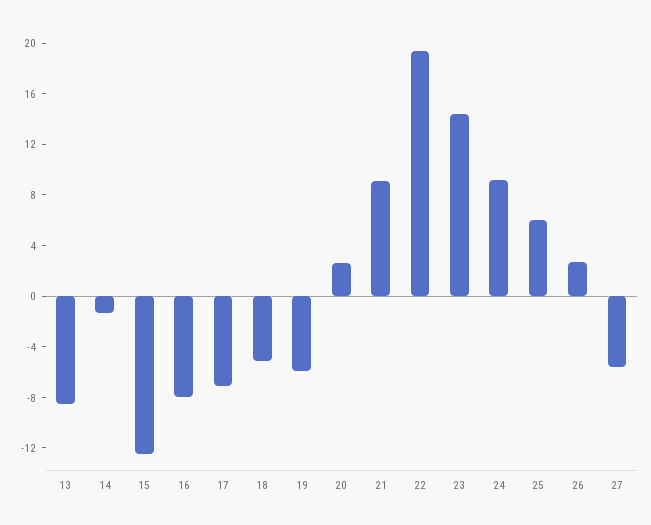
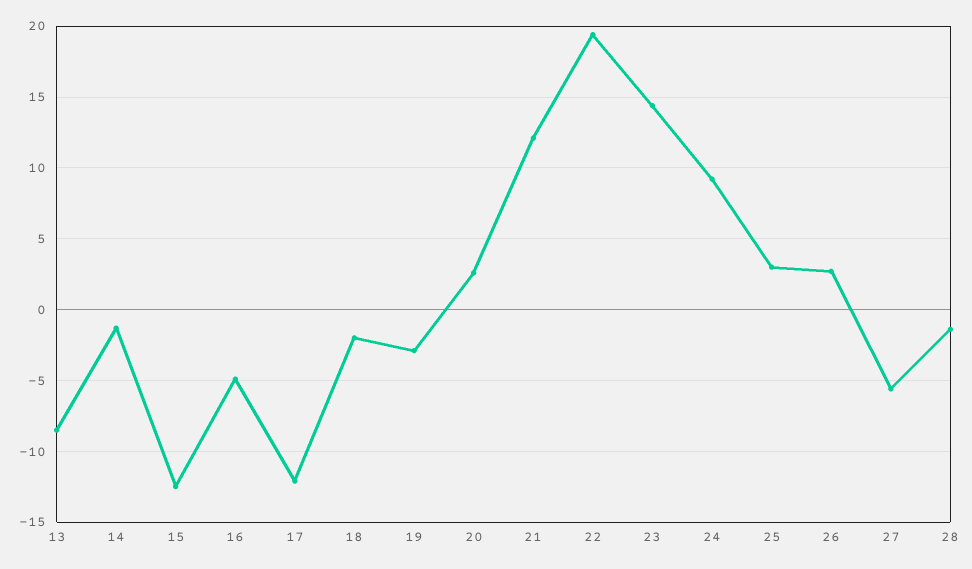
16: -8 -> -5
17: -7 -> -12
18: -5 -> -2
19: -6 -> -3
21: 9 -> 12
25: 6 -> 3
28: none -> -1.5

